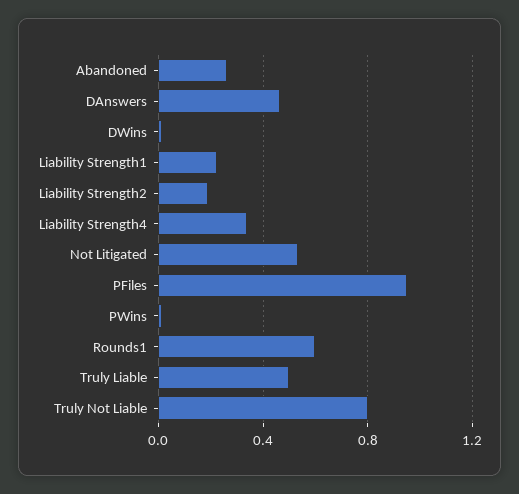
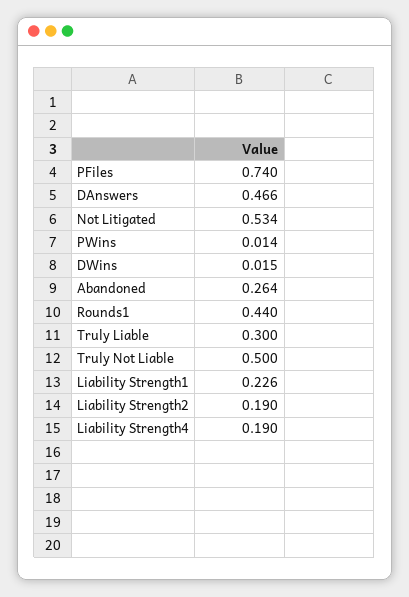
Liability Strength4: 0.35 -> 0.19
PFiles: 0.95 -> 0.74
Rounds1: 0.6 -> 0.44
Truly Liable: 0.5 -> 0.3
Truly Not Liable: 0.8 -> 0.5

